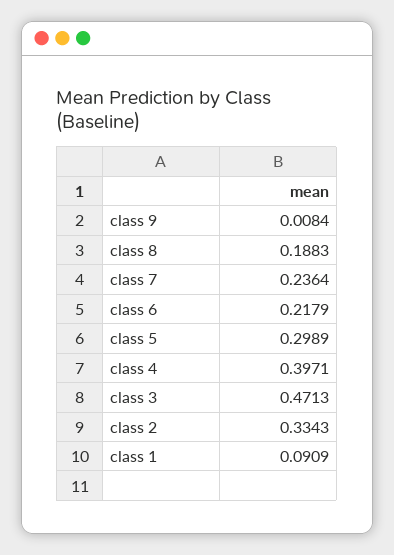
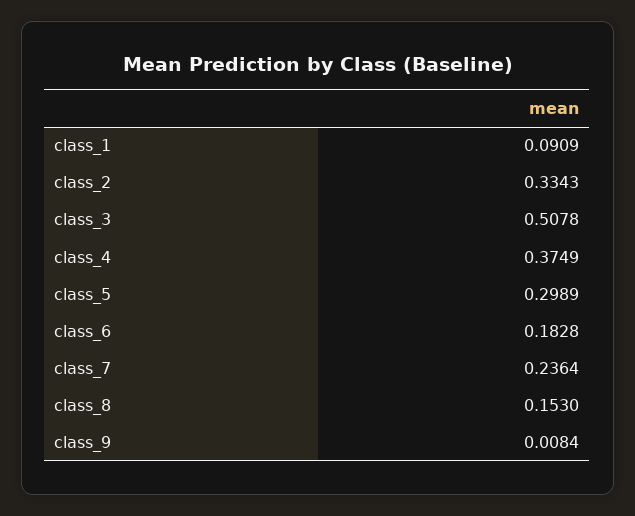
class 8: 0.1883 -> 0.153
class 6: 0.2179 -> 0.1828
class 4: 0.3971 -> 0.3749
class 3: 0.4713 -> 0.5078

